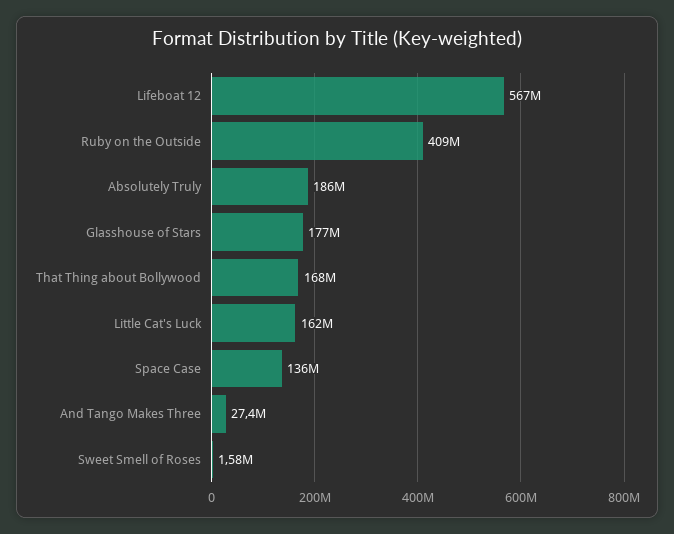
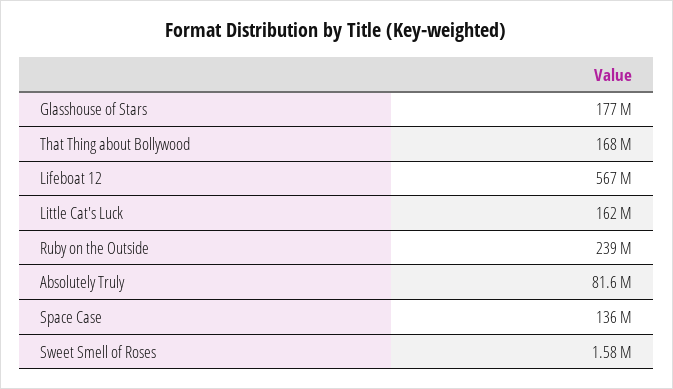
Ruby on the Outside: 409000000 -> 239000000
Absolutely Truly: 186000000 -> 81600000
And Tango Makes Three: 27400000 -> none

